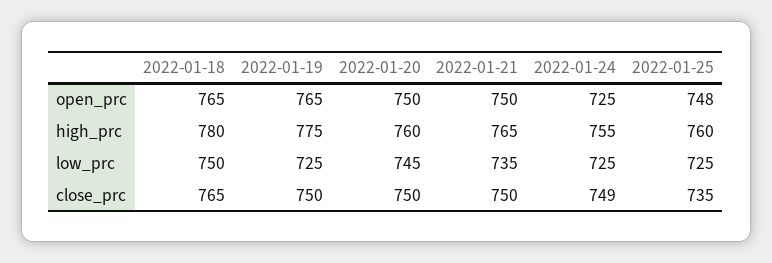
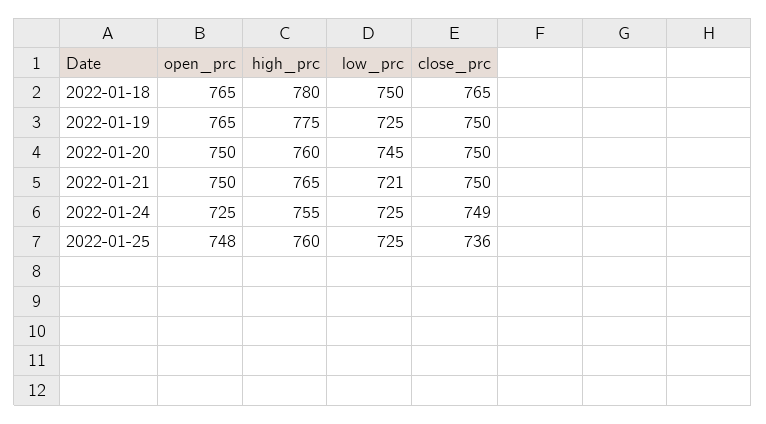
2022-01-21, low_prc: 735 -> 721
2022-01-25, close_prc: 735 -> 736

